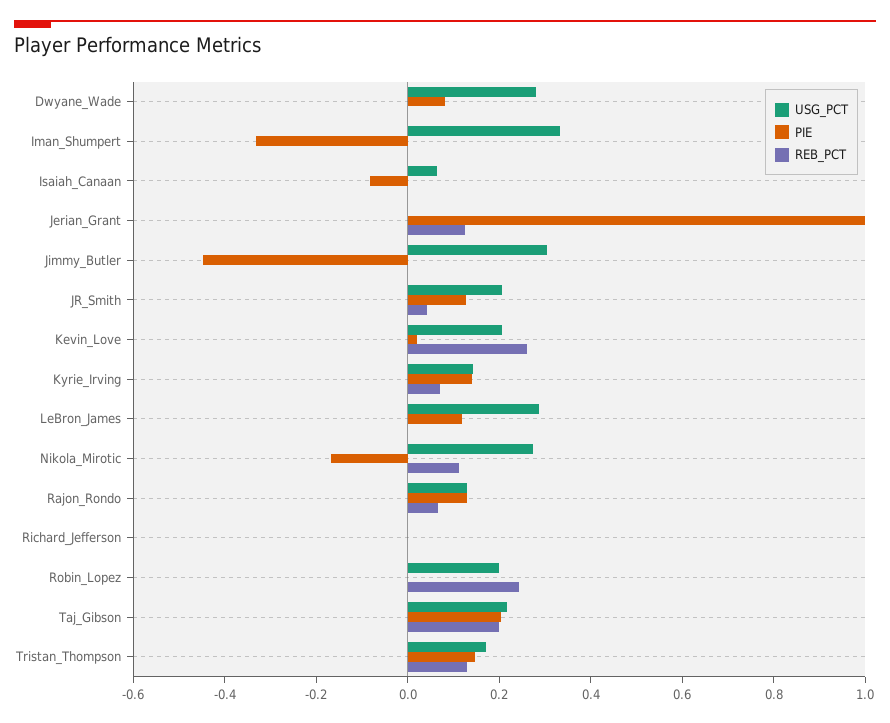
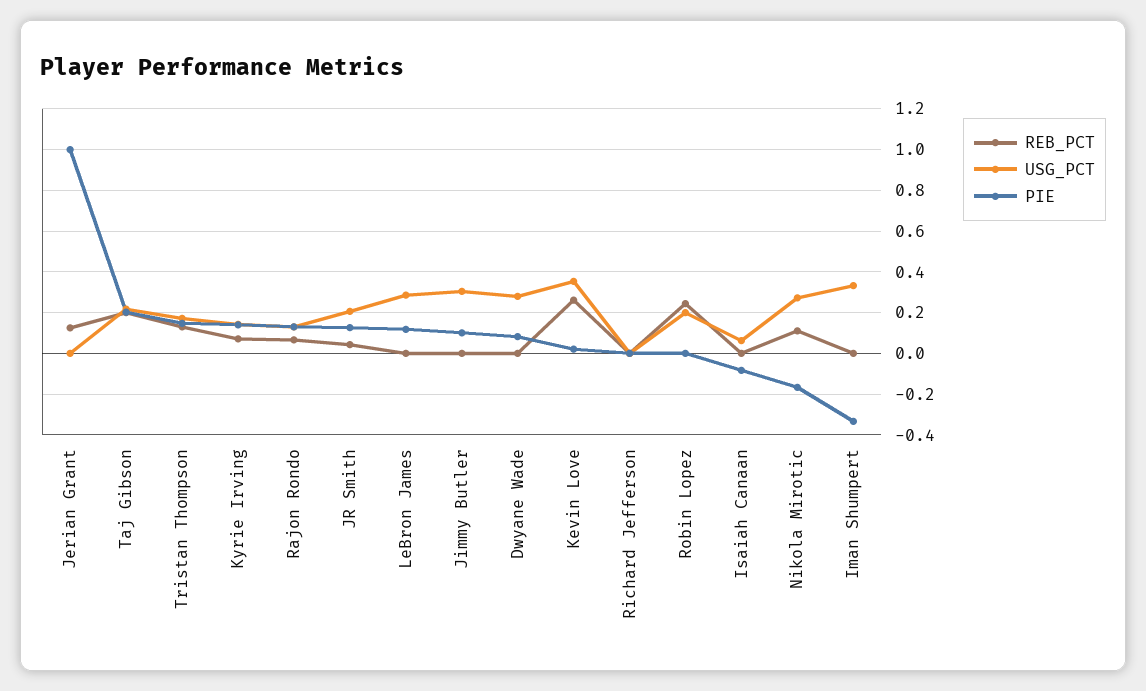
PIE, Jimmy_Butler: -0.45 -> 0.1
USG_PCT, Kevin_Love: 0.2 -> 0.35

